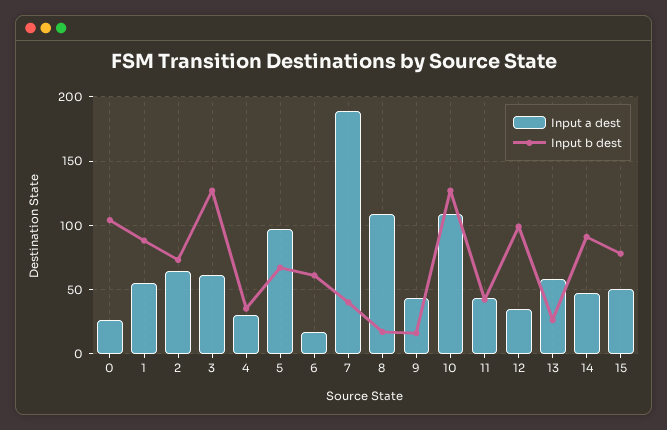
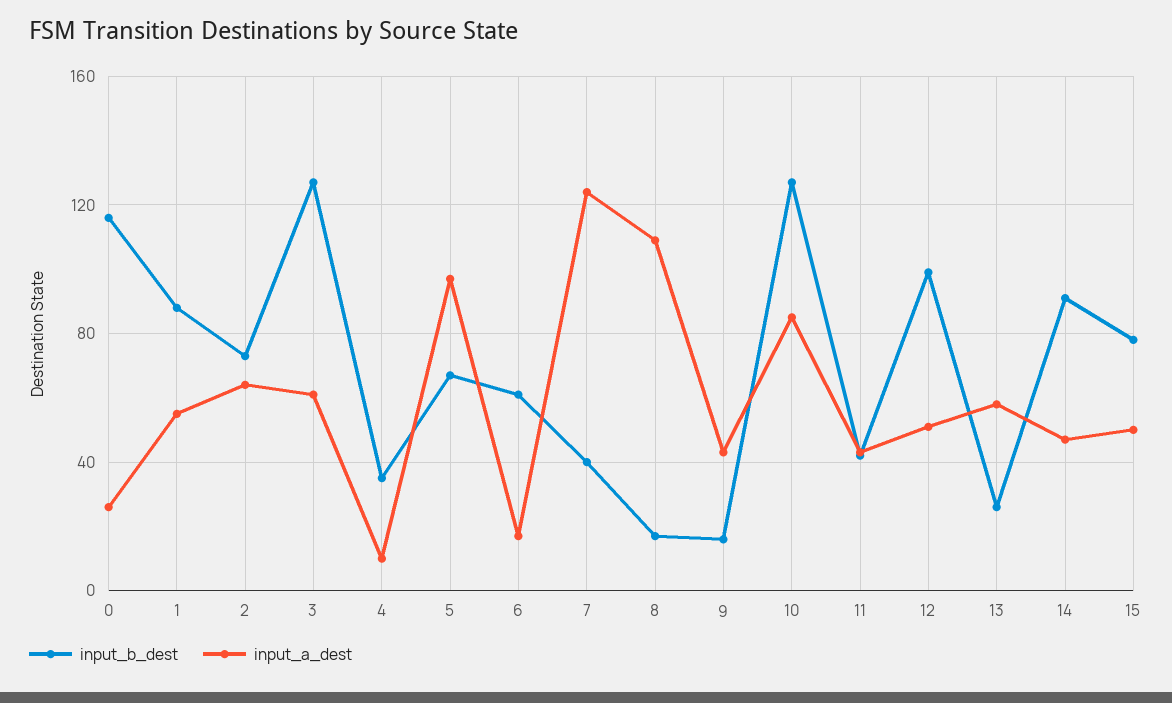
Input b dest, 0: 105 -> 115
Input a dest, 4: 30 -> 10
Input a dest, 7: 190 -> 125
Input a dest, 10: 110 -> 85
Input a dest, 12: 35 -> 50

